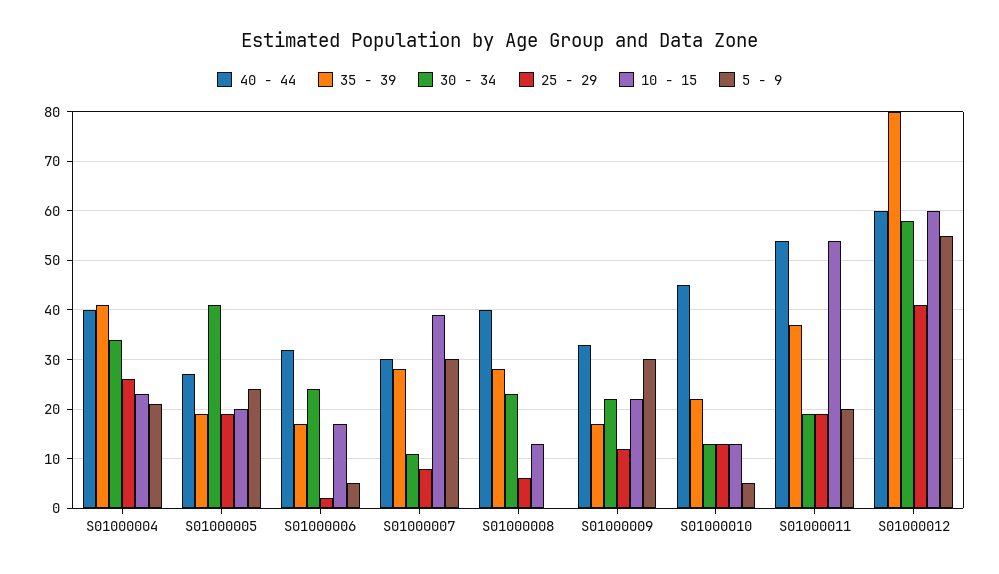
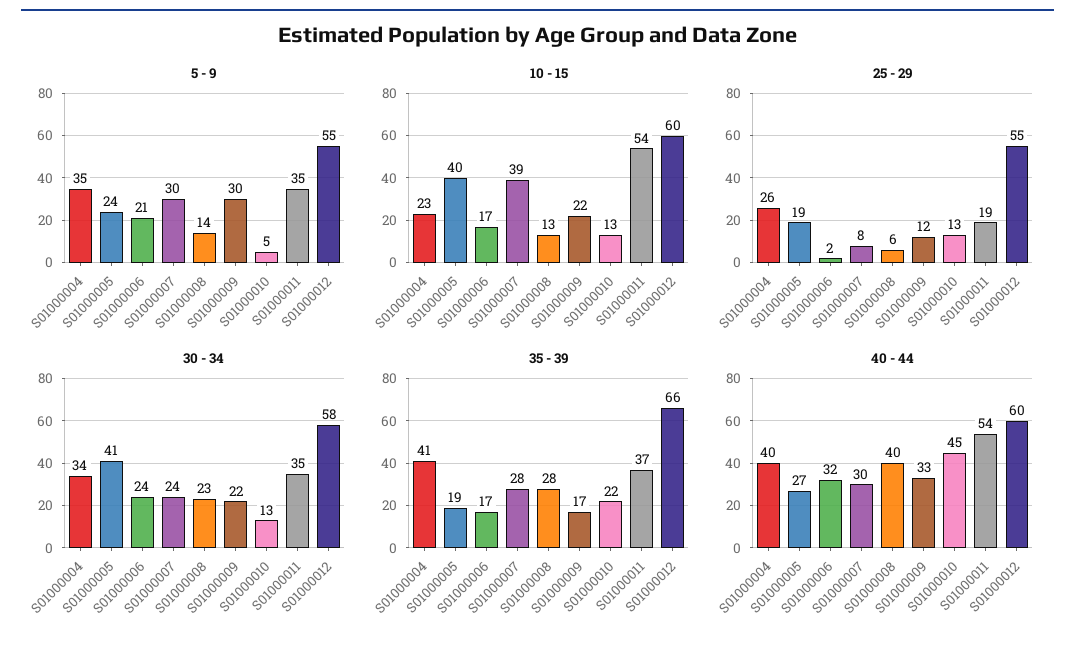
5 - 9, S01000004: 20 -> 35
10 - 15, S01000005: 20 -> 40
5 - 9, S01000006: 5 -> 21
30 - 34, S01000007: 10 -> 24
5 - 9, S01000008: 0 -> 14
30 - 34, S01000011: 20 -> 35
5 - 9, S01000011: 20 -> 35
35 - 39, S01000012: 80 -> 66
25 - 29, S01000012: 40 -> 55

